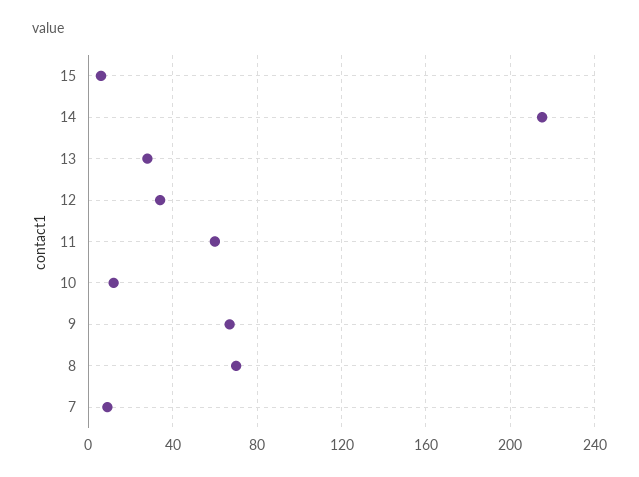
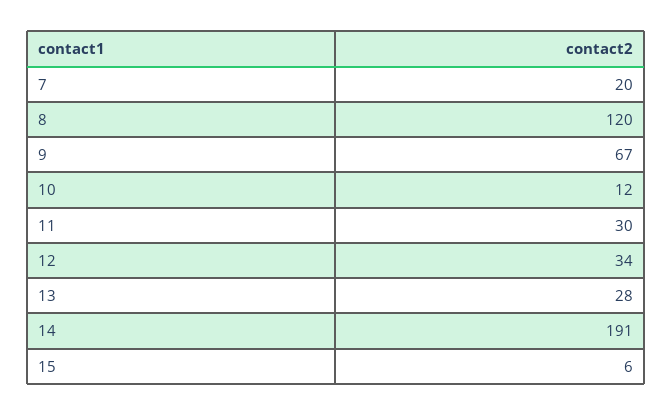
14: 215 -> 191
11: 60 -> 30
8: 70 -> 120
7: 10 -> 20

